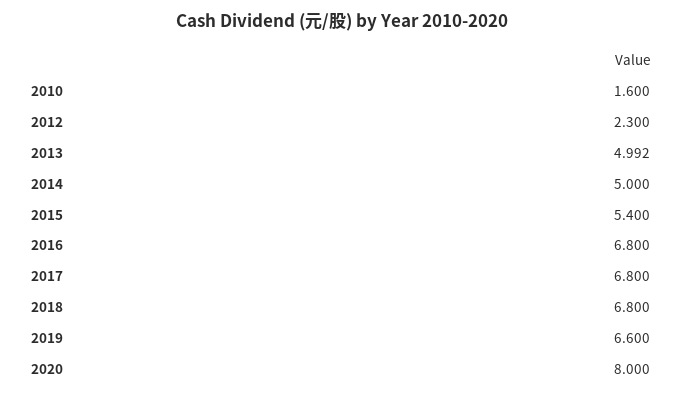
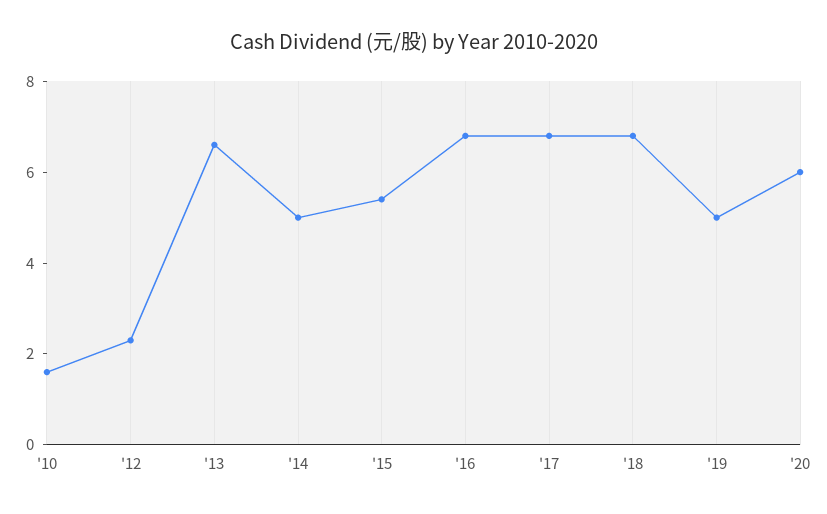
2013: 4.992 -> 6.5
2019: 6.6 -> 5
2020: 8 -> 6

